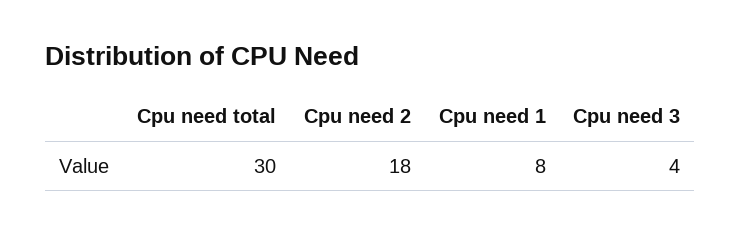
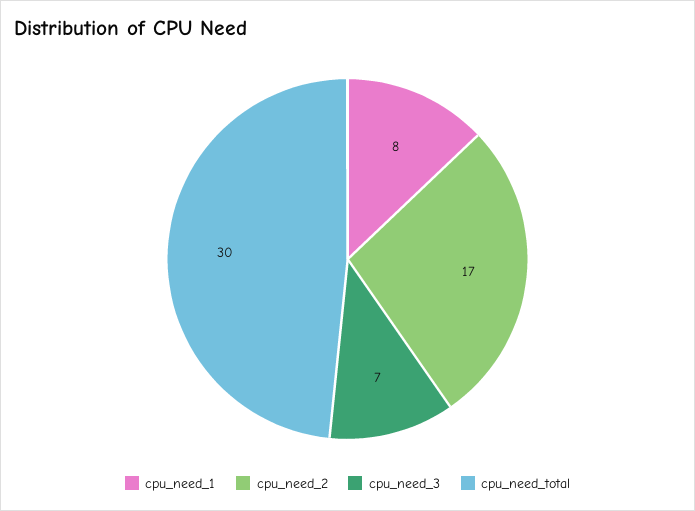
Cpu need 2: 18 -> 17
Cpu need 3: 4 -> 7

